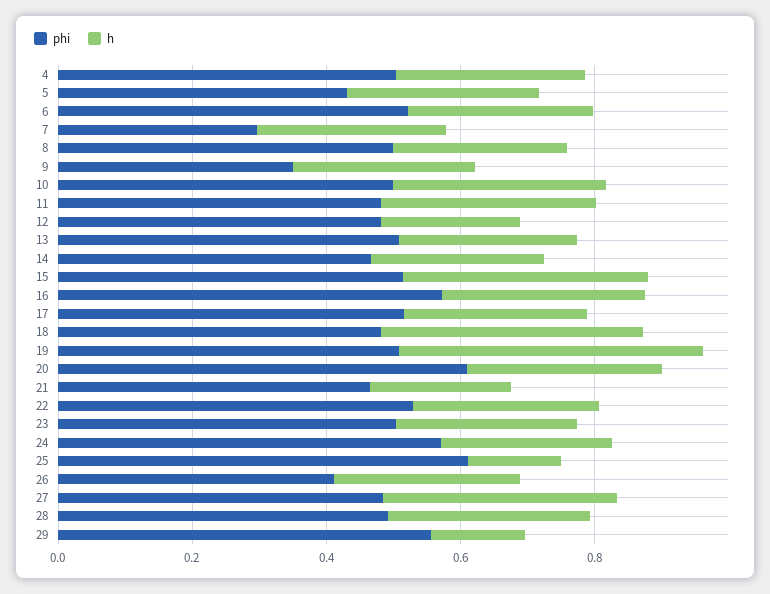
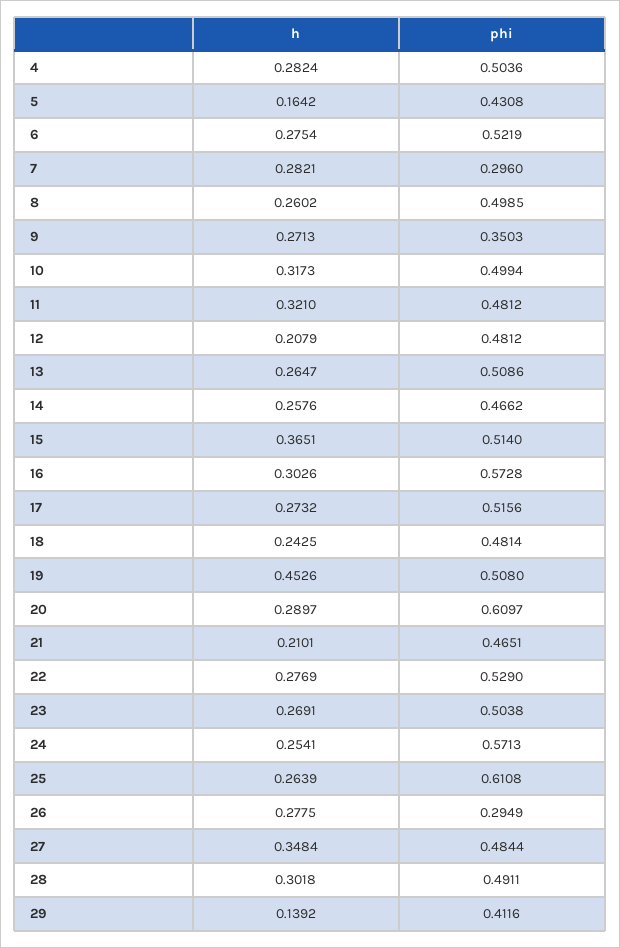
h, 5: 0.3 -> 0.1642
h, 18: 0.4 -> 0.2425
h, 25: 0.15 -> 0.2639
phi, 26: 0.4 -> 0.2949
phi, 29: 0.55 -> 0.4116

